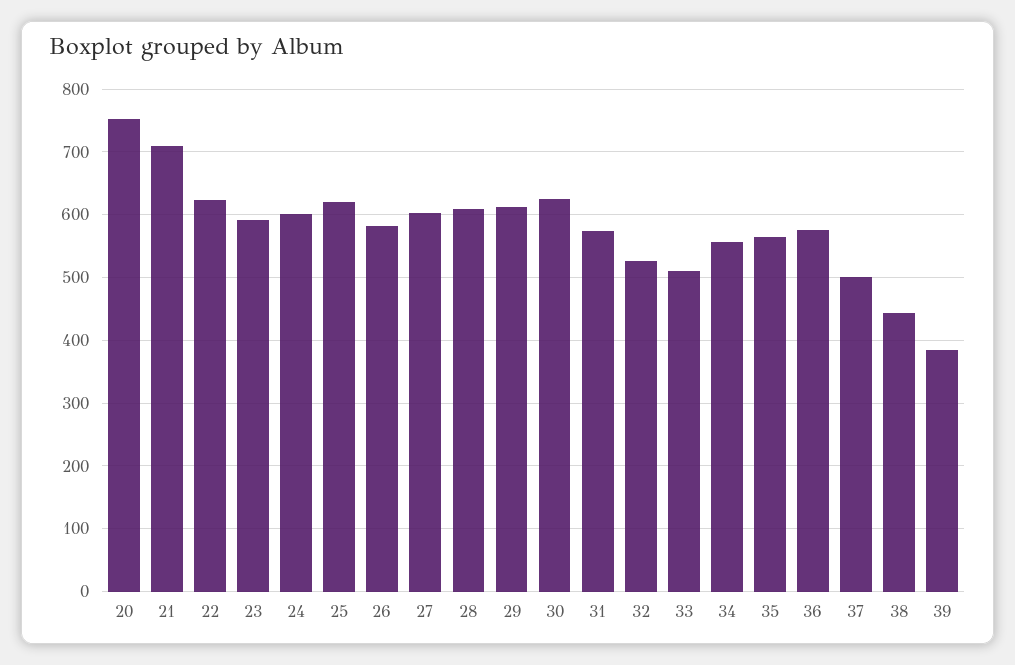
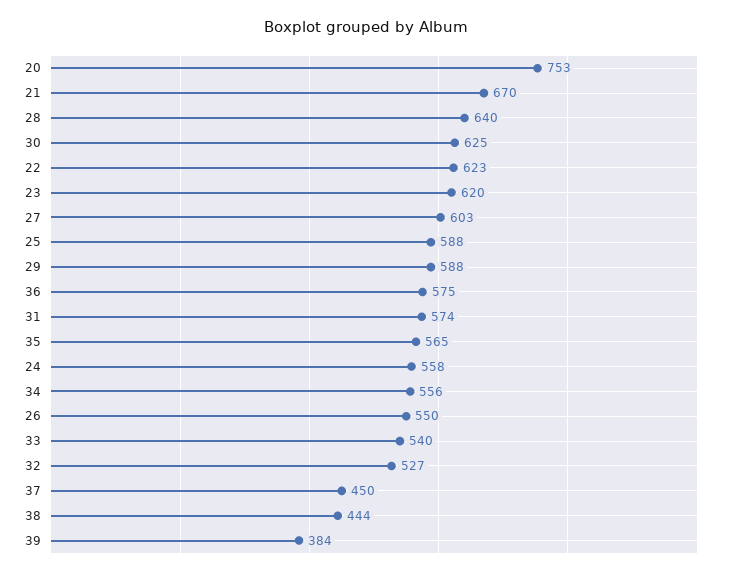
21: 710 -> 670
23: 590 -> 620
24: 600 -> 558
25: 620 -> 588
26: 580 -> 550
28: 610 -> 640
29: 610 -> 588
33: 510 -> 540
37: 500 -> 450

